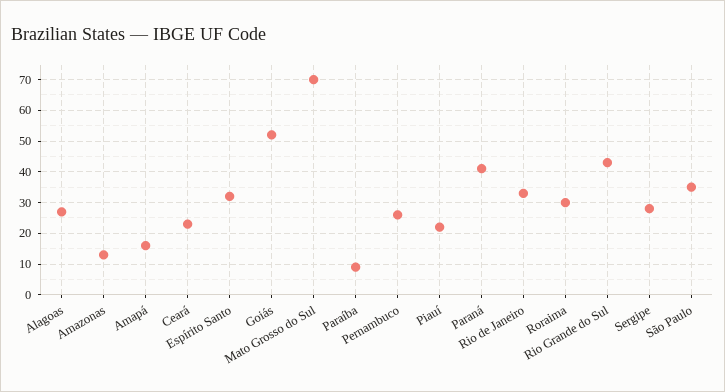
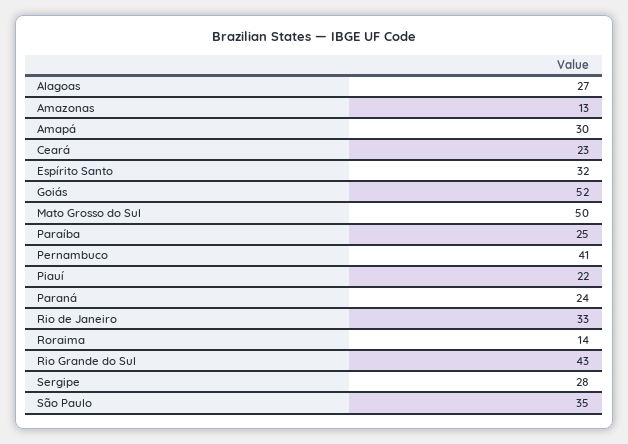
Amapá: 15 -> 30
Mato Grosso do Sul: 70 -> 50
Paraíba: 10 -> 25
Pernambuco: 25 -> 41
Paraná: 40 -> 24
Roraima: 30 -> 14

